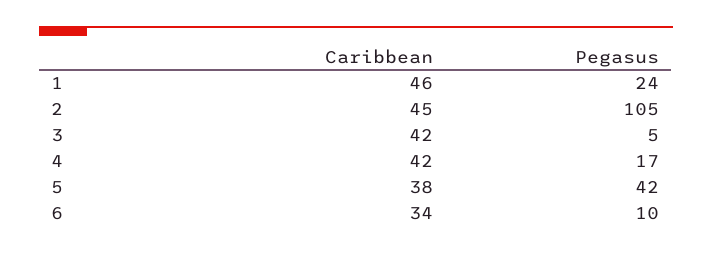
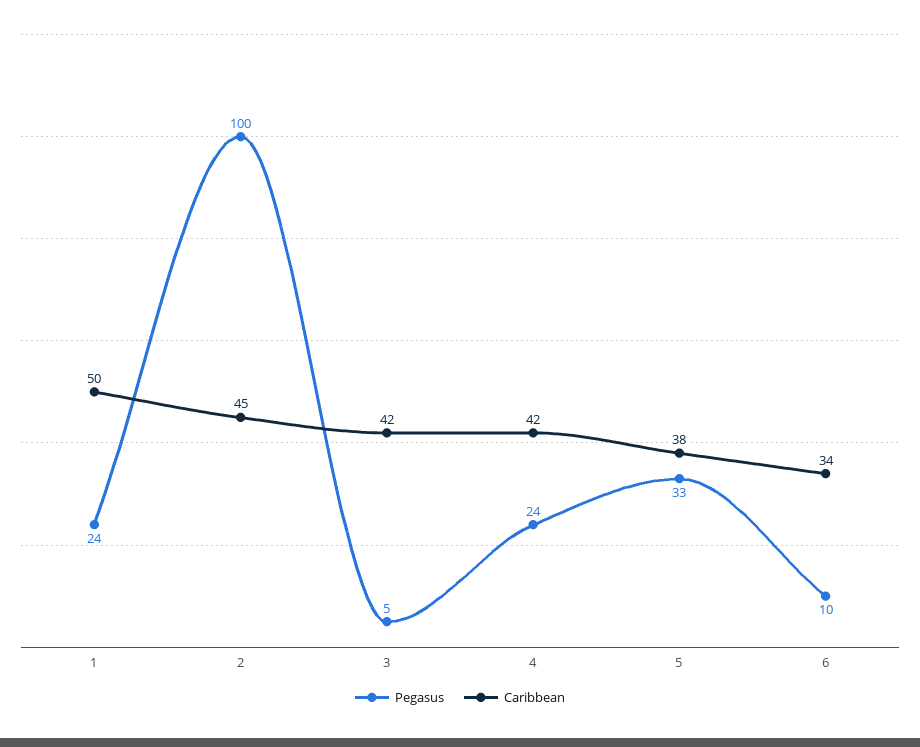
Caribbean, 1: 46 -> 50
Pegasus, 2: 105 -> 100
Pegasus, 4: 17 -> 24
Pegasus, 5: 42 -> 33

